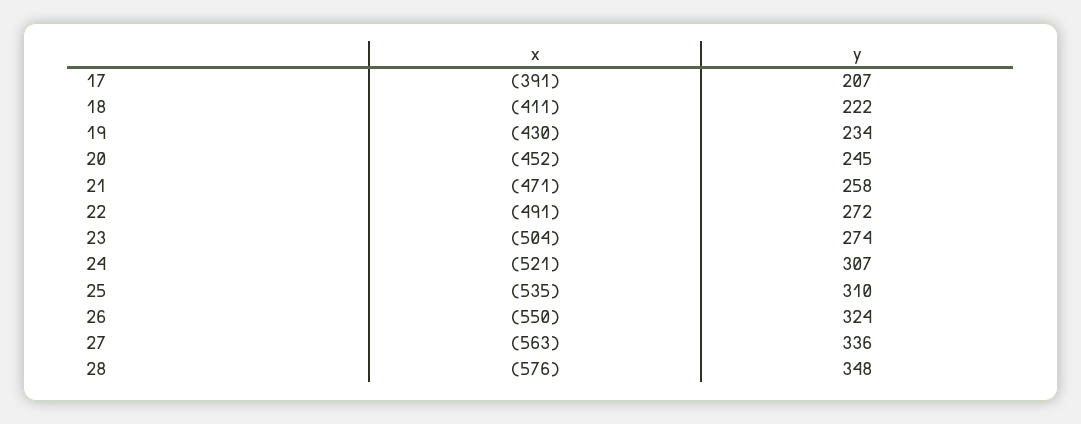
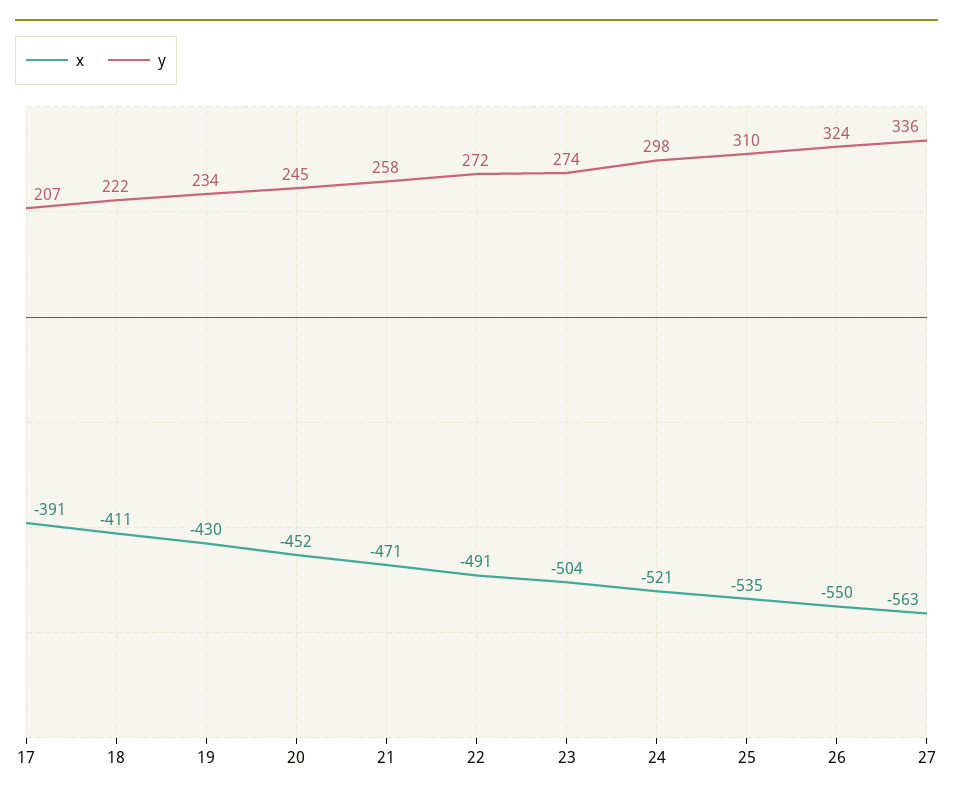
y, 24: 307 -> 298
x, 28: -576 -> none
y, 28: 348 -> none

